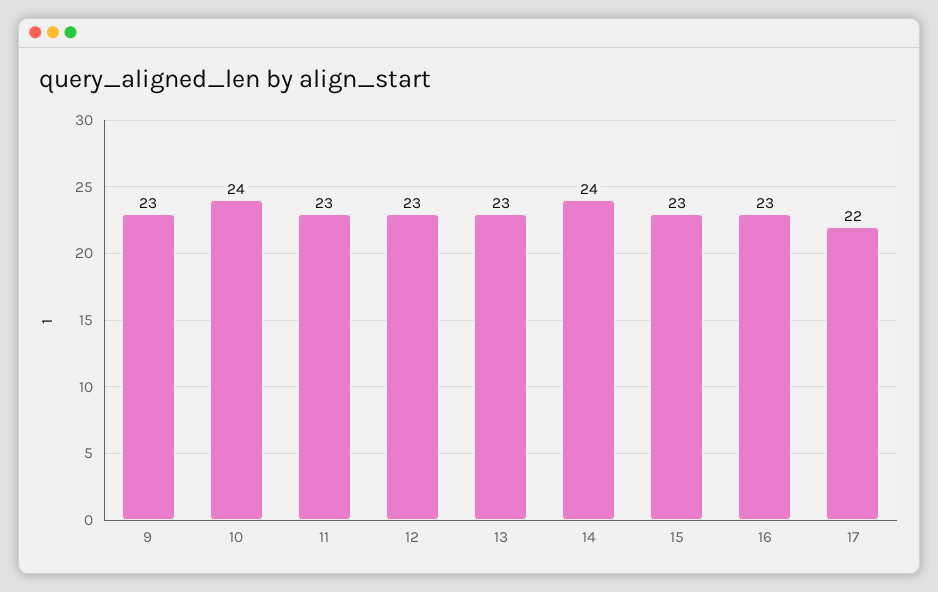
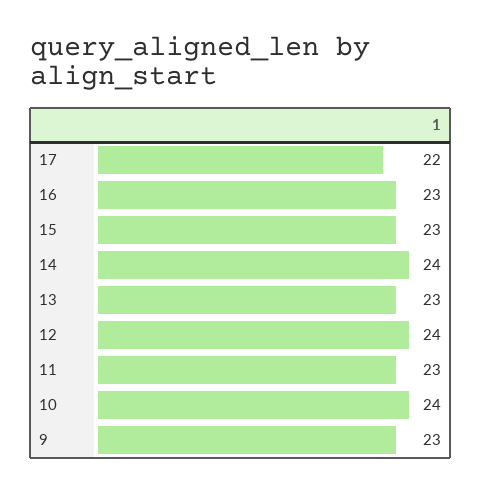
12: 23 -> 24

